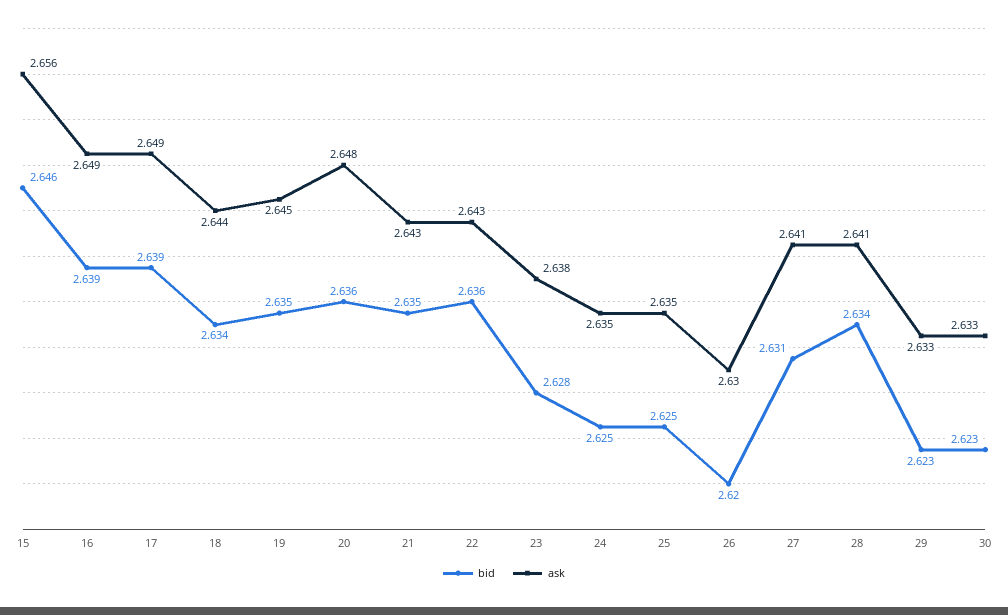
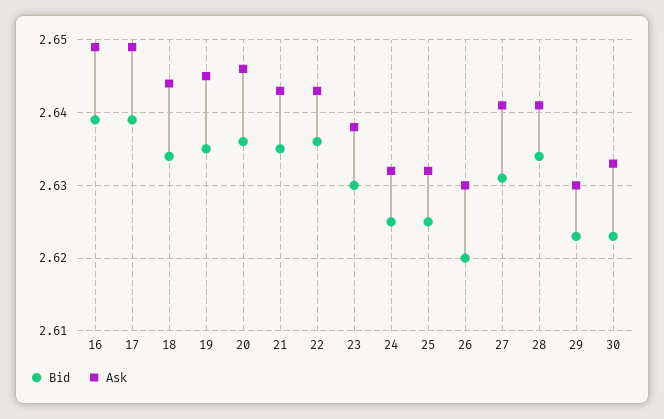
bid, 15: 2.646 -> none
ask, 15: 2.656 -> none
ask, 20: 2.648 -> 2.646
bid, 23: 2.628 -> 2.63
ask, 24: 2.635 -> 2.632
ask, 25: 2.635 -> 2.632
ask, 29: 2.633 -> 2.63

